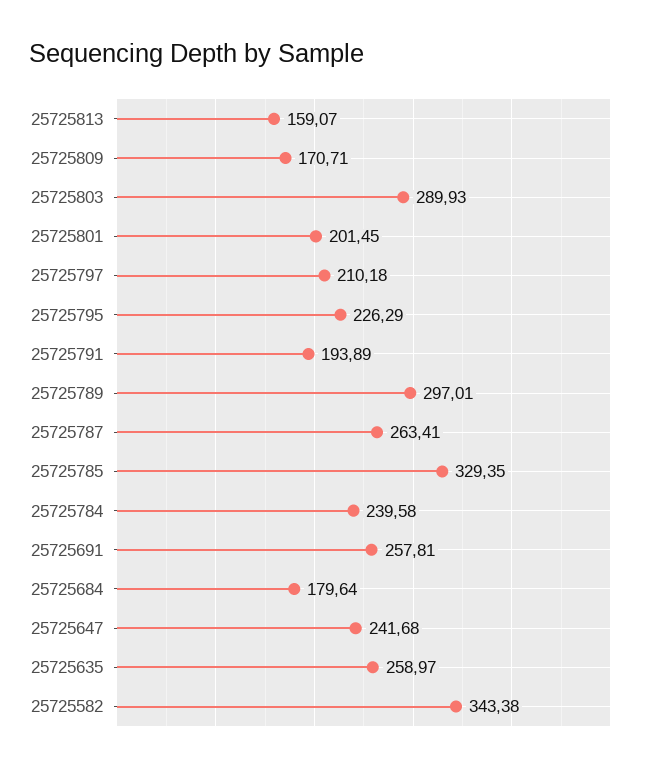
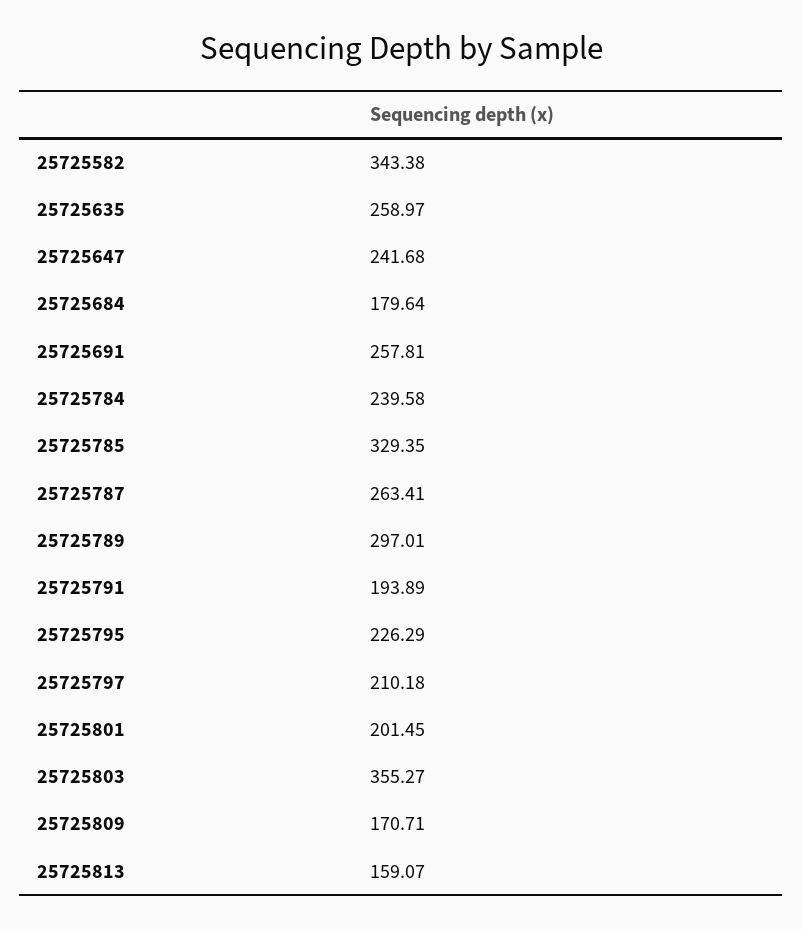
25725803: 289.93 -> 355.27

